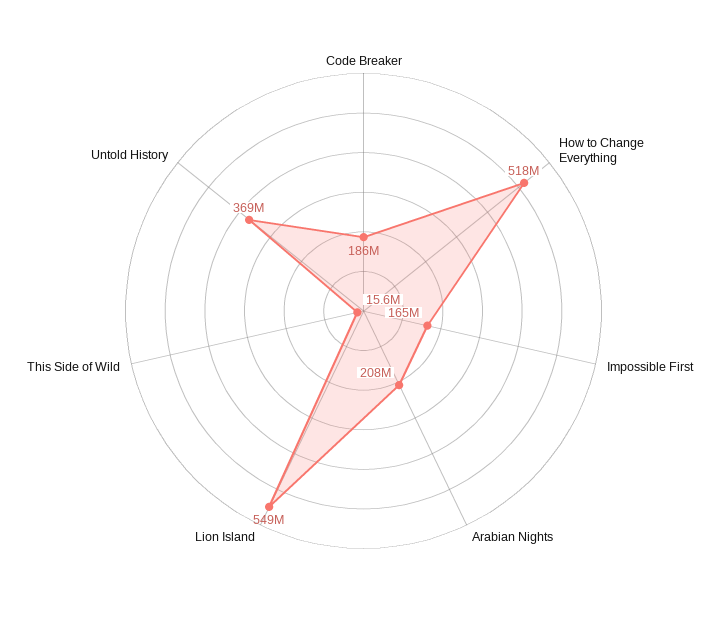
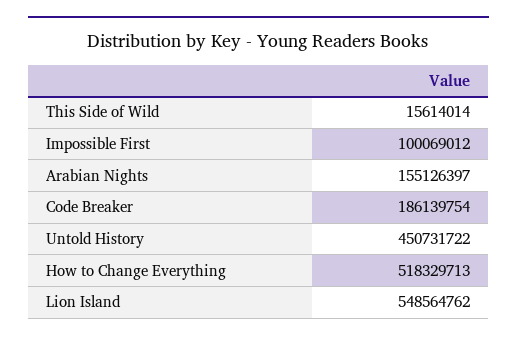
Impossible First: 165000000 -> 100069012
Arabian Nights: 208000000 -> 155126397
Untold History: 369000000 -> 450731722

